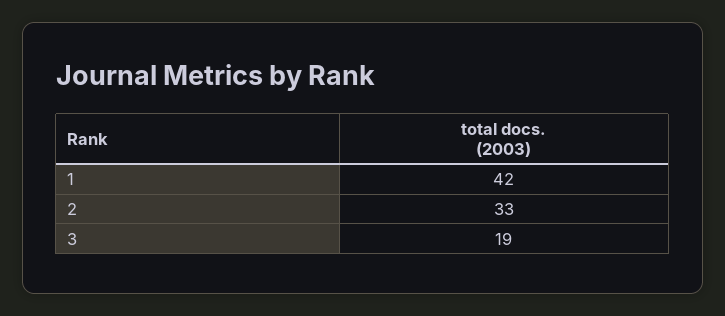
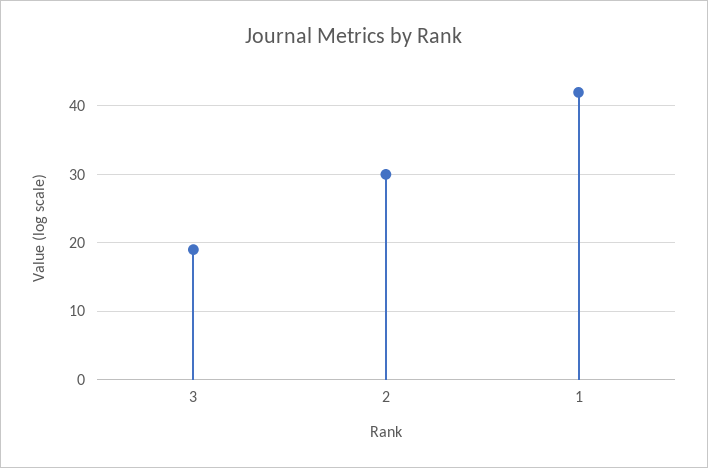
2: 33 -> 30

